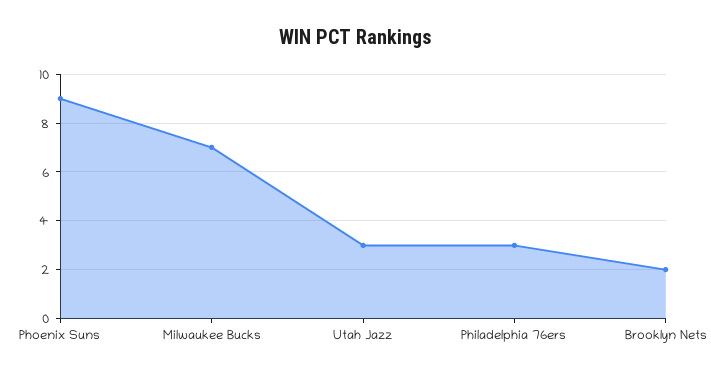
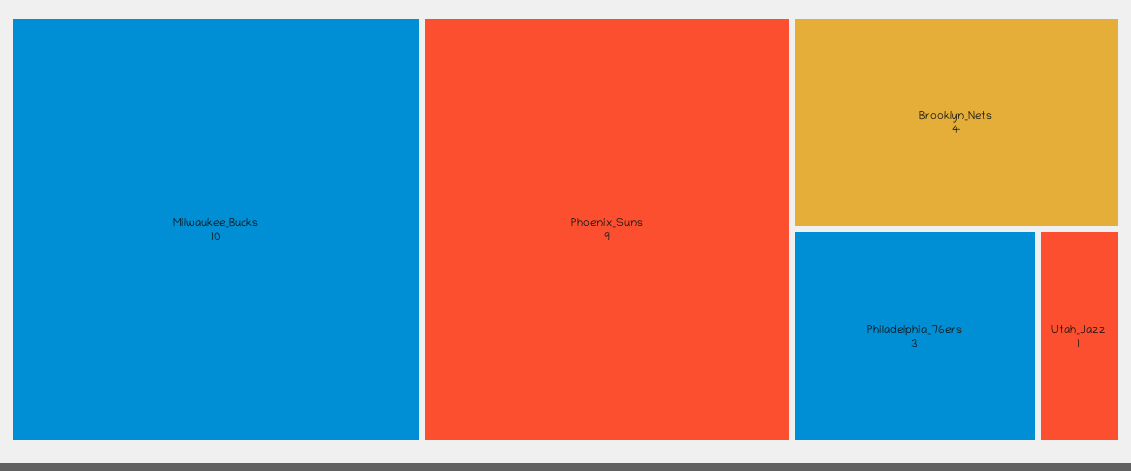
Milwaukee Bucks: 7 -> 10
Utah Jazz: 3 -> 1
Brooklyn Nets: 2 -> 4

